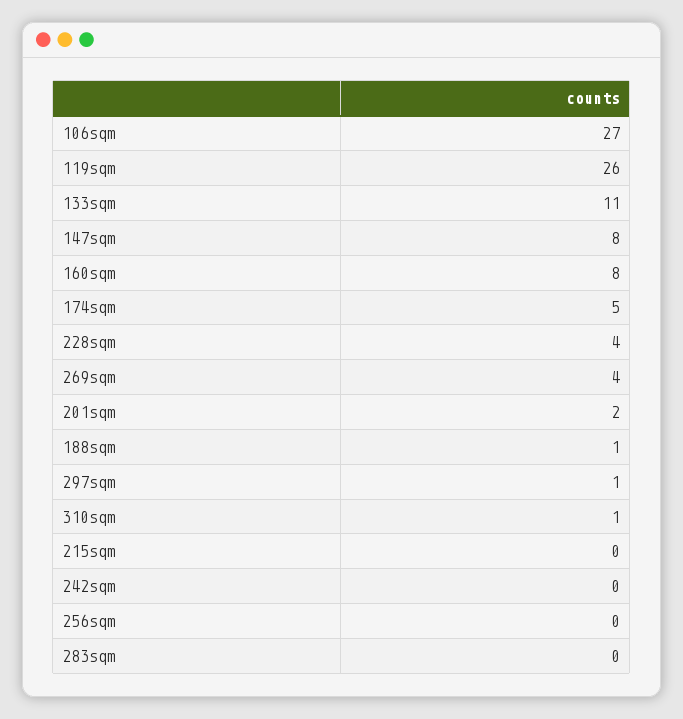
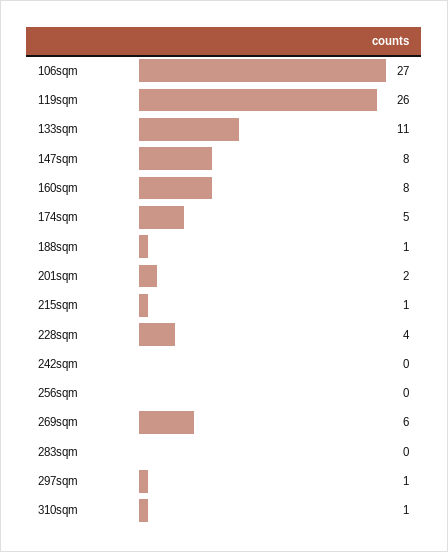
269sqm: 4 -> 6
215sqm: 0 -> 1

